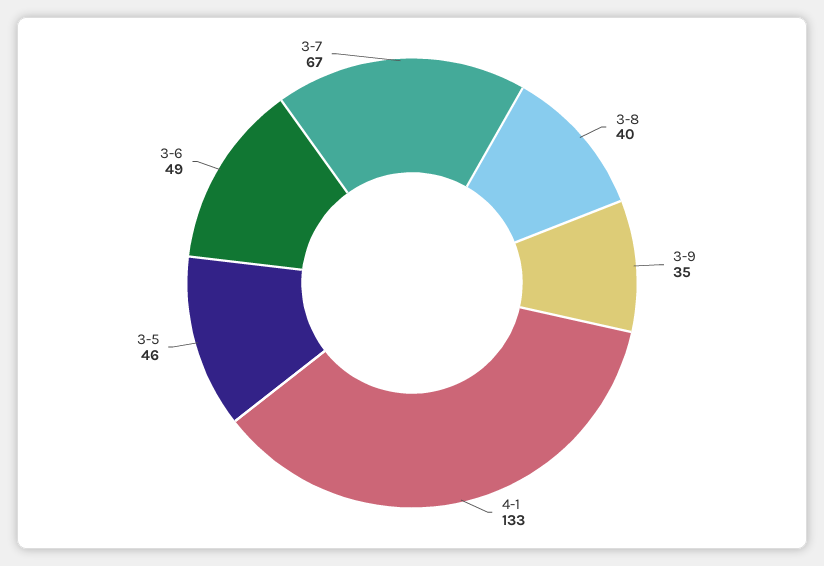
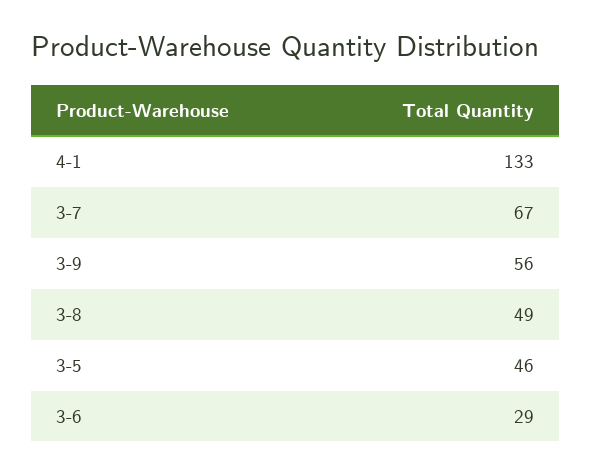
3-8: 40 -> 49
3-9: 35 -> 56
3-6: 49 -> 29

